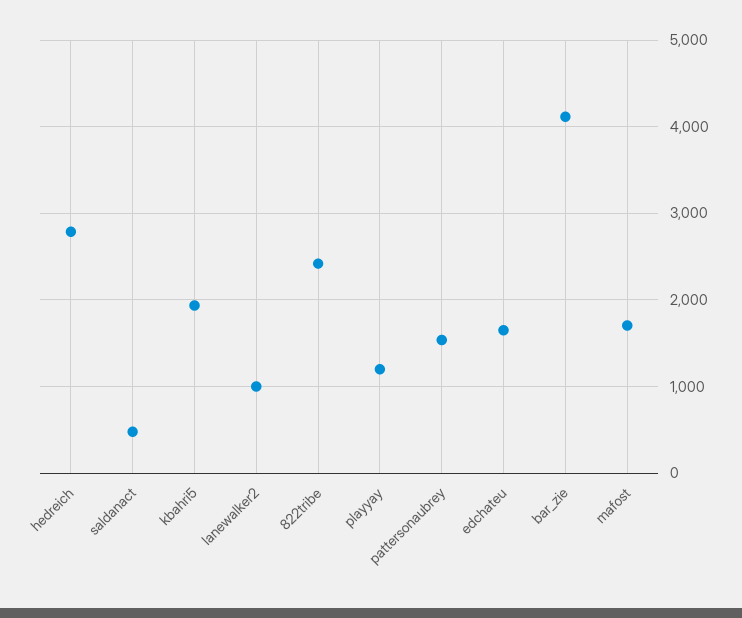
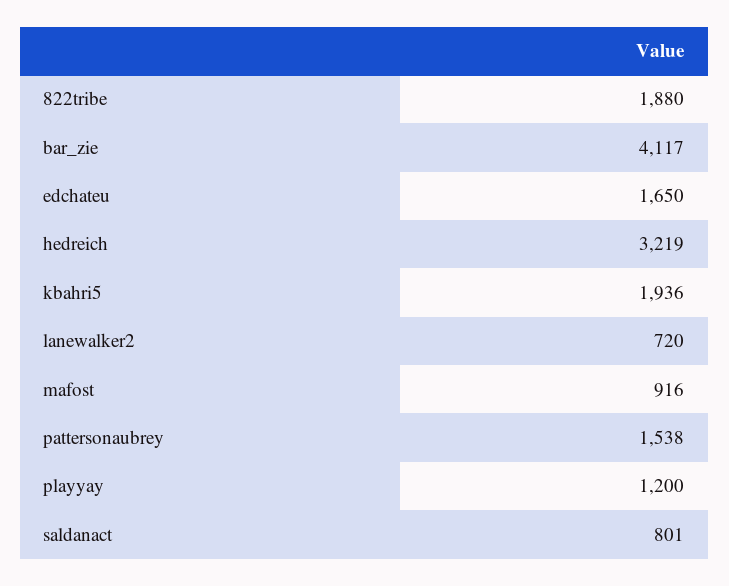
hedreich: 2800 -> 3219
saldanact: 500 -> 801
lanewalker2: 1000 -> 720
822tribe: 2400 -> 1880
mafost: 1700 -> 916

